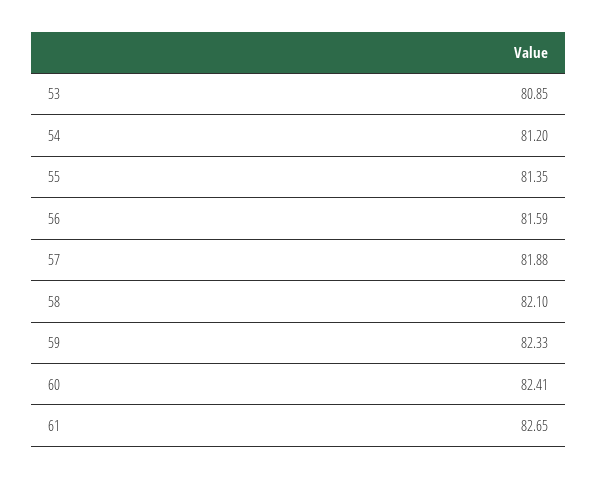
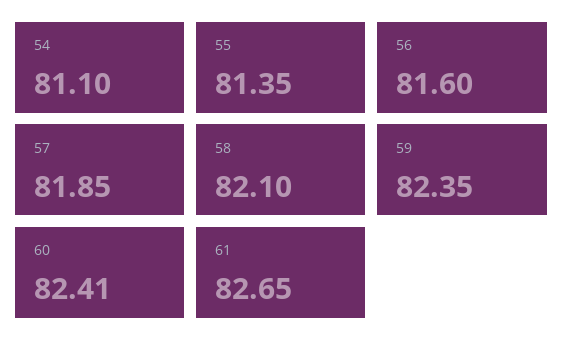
53: 80.85 -> none
54: 81.2 -> 81.1
56: 81.59 -> 81.6
57: 81.88 -> 81.85
59: 82.33 -> 82.35

